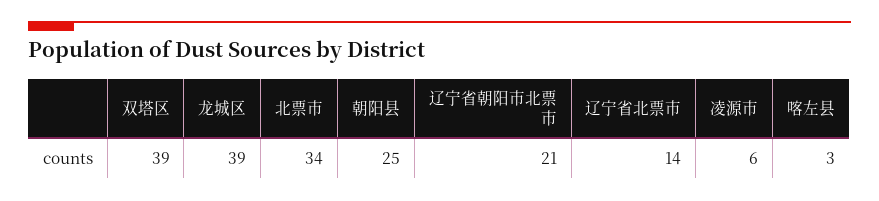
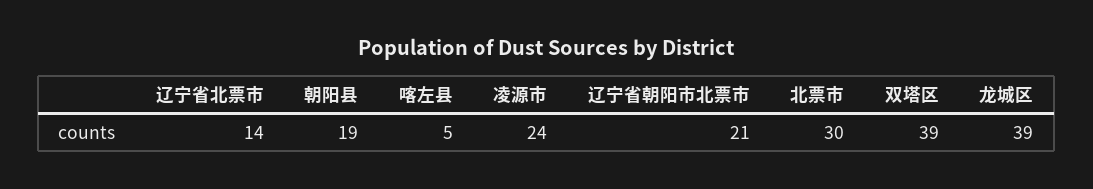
北票市: 34 -> 30
朝阳县: 25 -> 19
凌源市: 6 -> 24
喀左县: 3 -> 5

